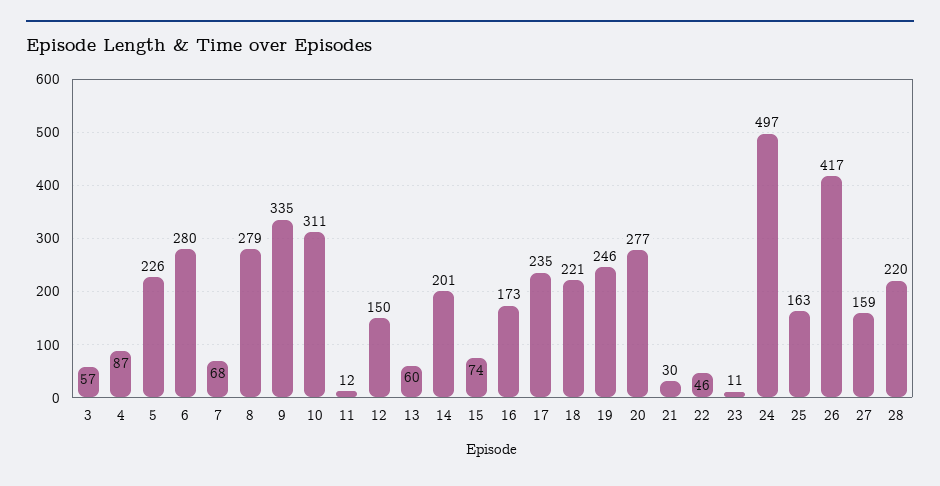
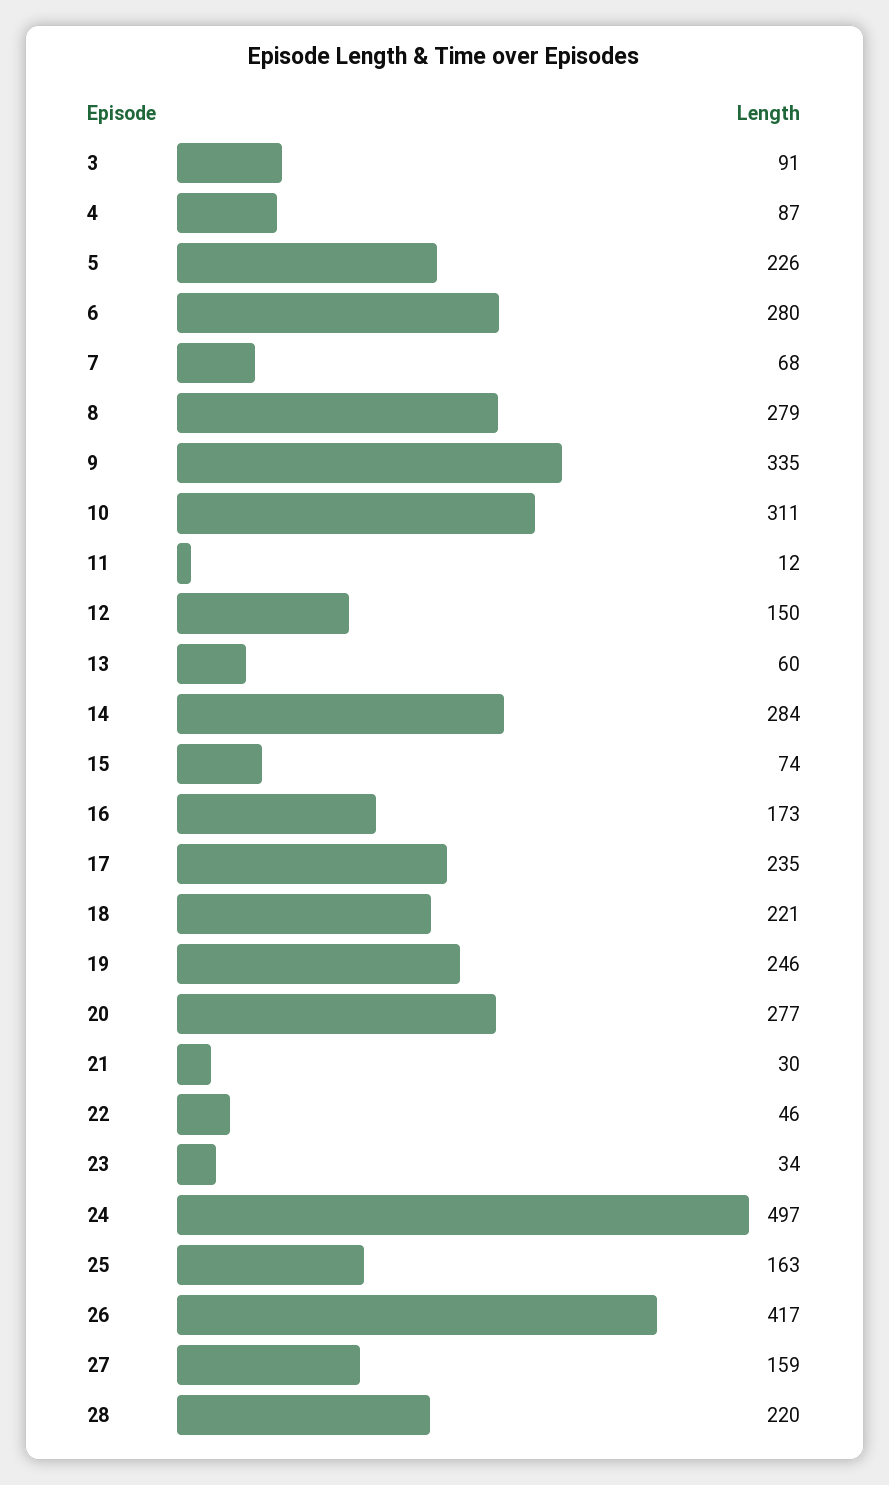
3: 57 -> 91
14: 201 -> 284
23: 11 -> 34

